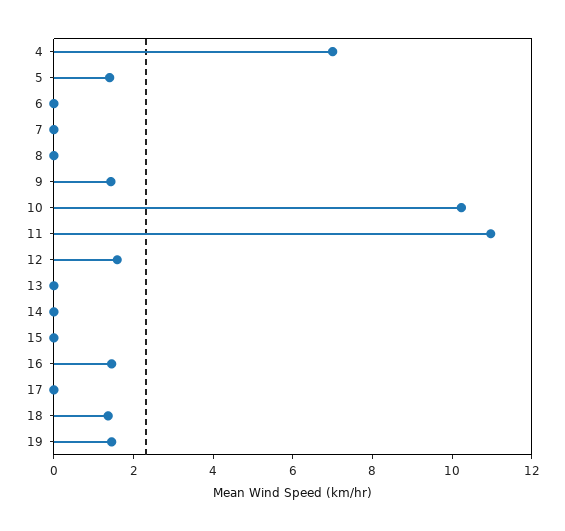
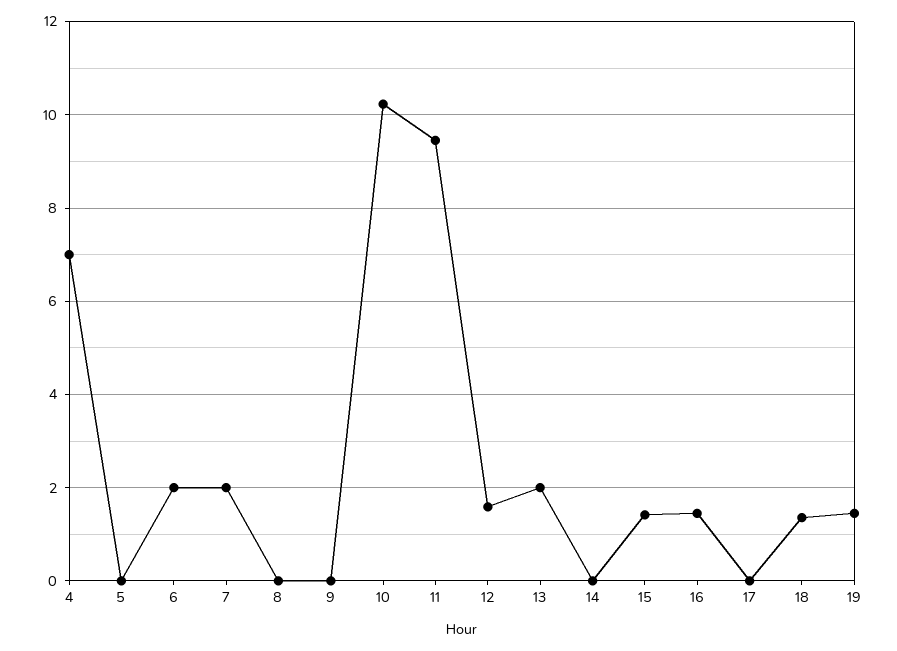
5: 1.5 -> 0
6: 0 -> 2
7: 0 -> 2
9: 1.5 -> 0
11: 11 -> 9.4
13: 0 -> 2
15: 0 -> 1.4

